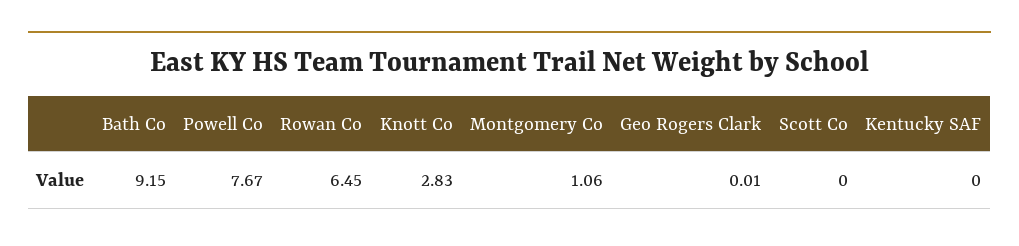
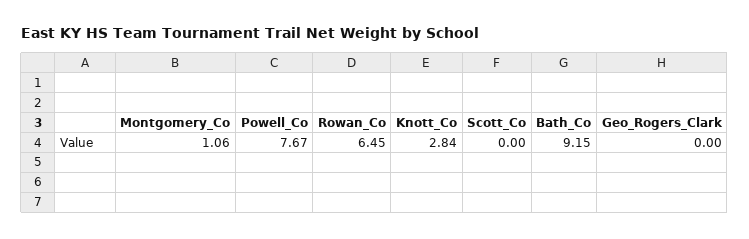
Knott Co: 2.83 -> 2.84
Geo Rogers Clark: 0.01 -> 0
Kentucky SAF: 0 -> none

